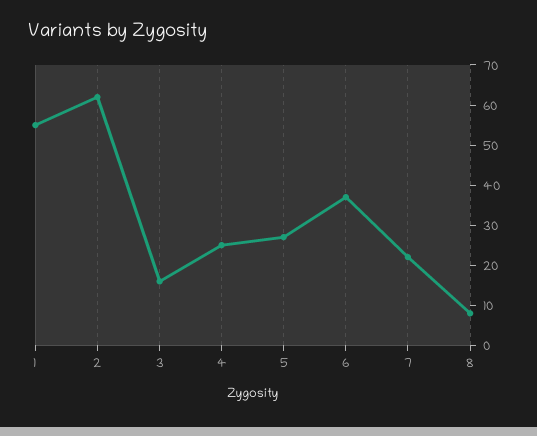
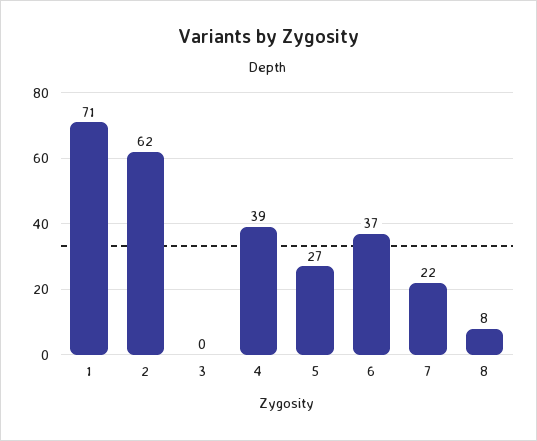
1: 55 -> 71
3: 15 -> 0
4: 25 -> 39

